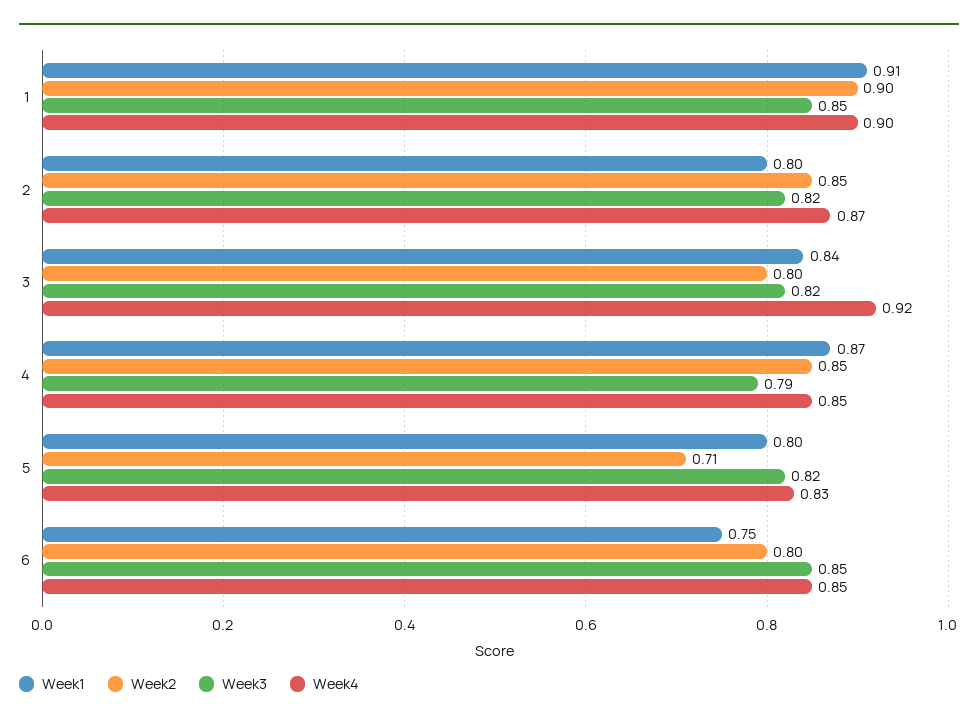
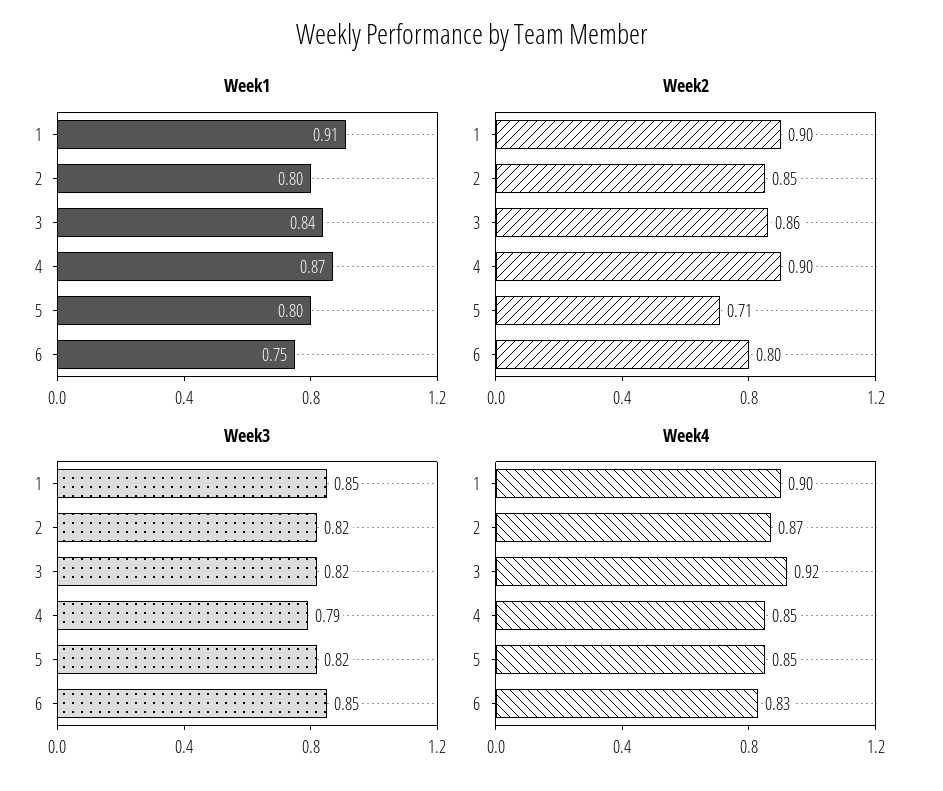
Week2, 3: 0.8 -> 0.86
Week2, 4: 0.85 -> 0.9
Week4, 5: 0.83 -> 0.85
Week4, 6: 0.85 -> 0.83

